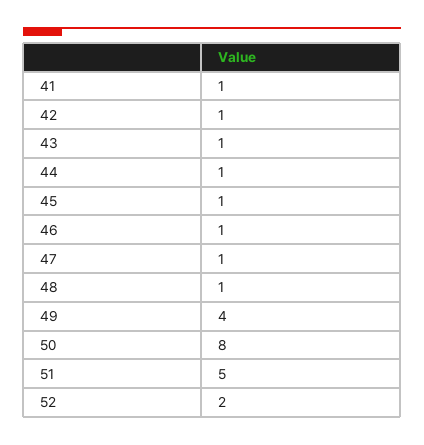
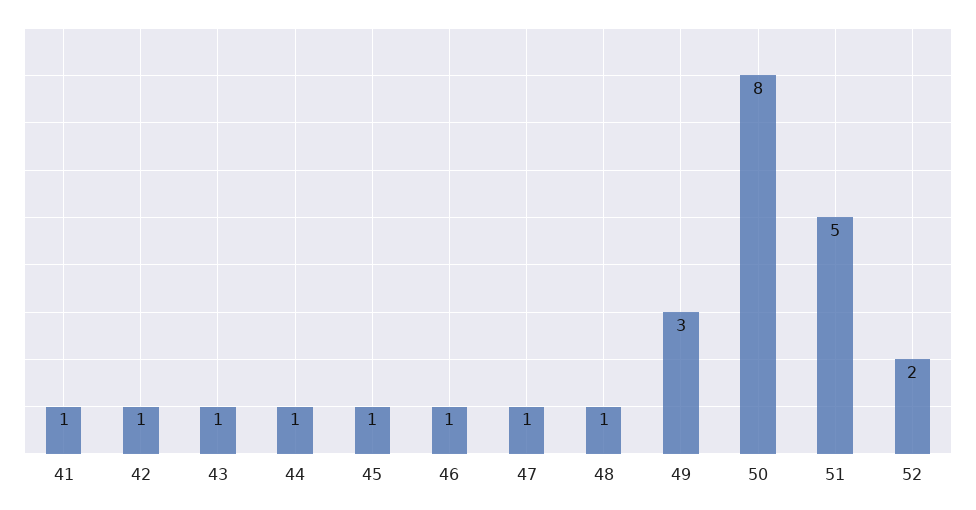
49: 4 -> 3

